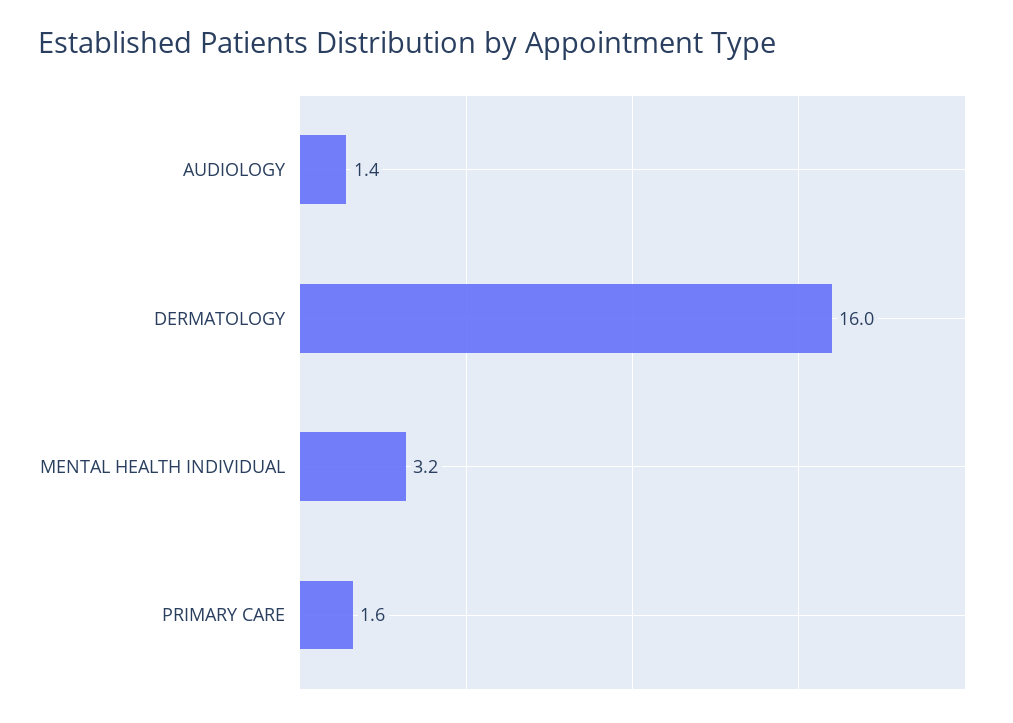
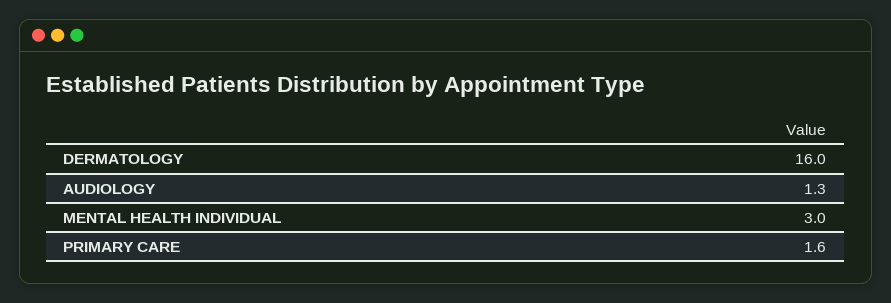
AUDIOLOGY: 1.4 -> 1.3
MENTAL HEALTH INDIVIDUAL: 3.2 -> 3

